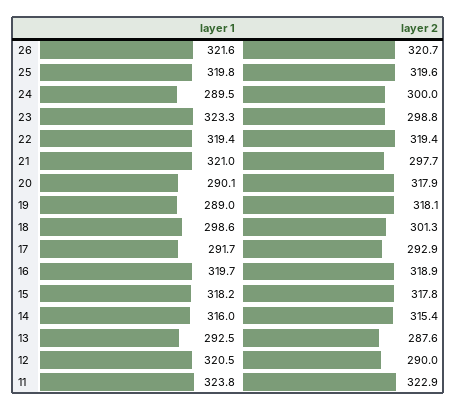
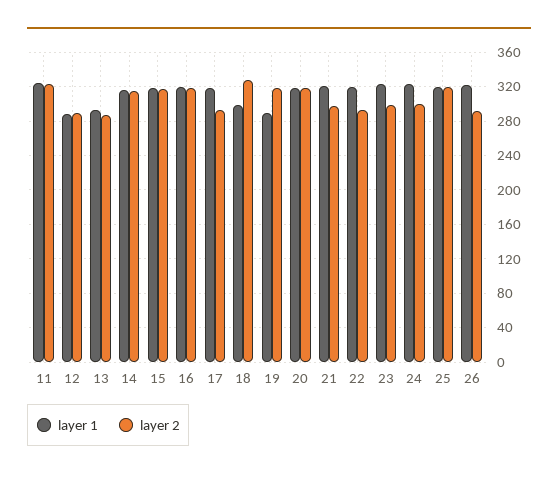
layer 2, 26: 320.7 -> 290
layer 1, 24: 289.5 -> 320
layer 2, 22: 319.4 -> 290
layer 1, 20: 290.1 -> 320
layer 2, 18: 301.3 -> 330
layer 1, 17: 291.7 -> 320
layer 1, 12: 320.5 -> 290

